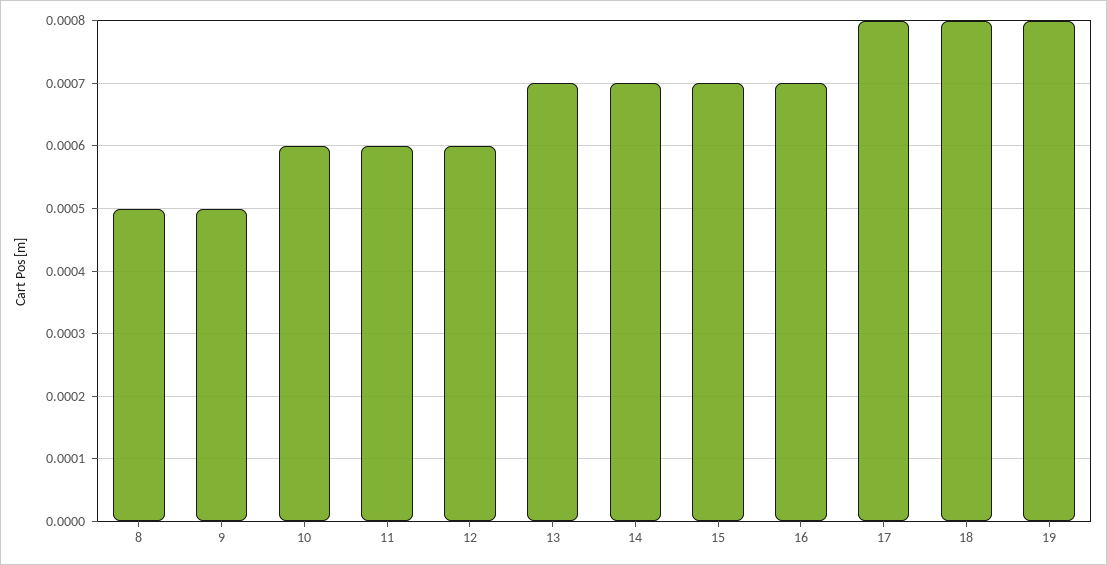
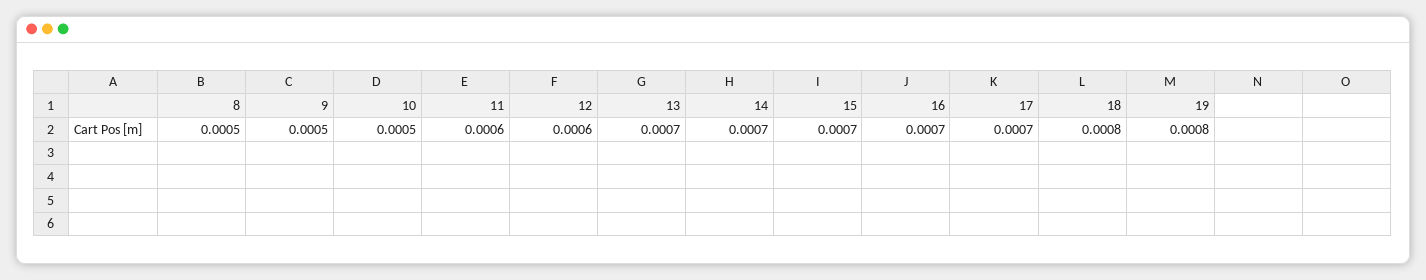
10: 0.0006 -> 0.0005
17: 0.0008 -> 0.0007

